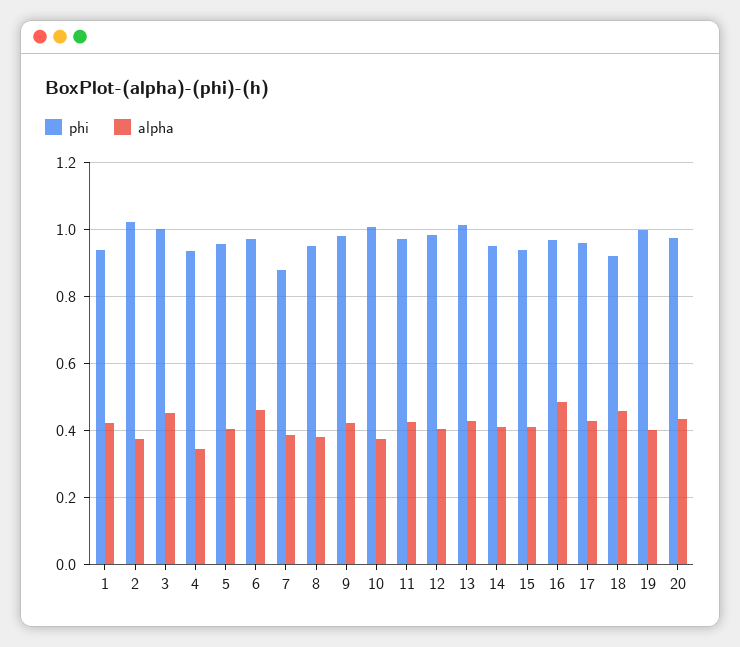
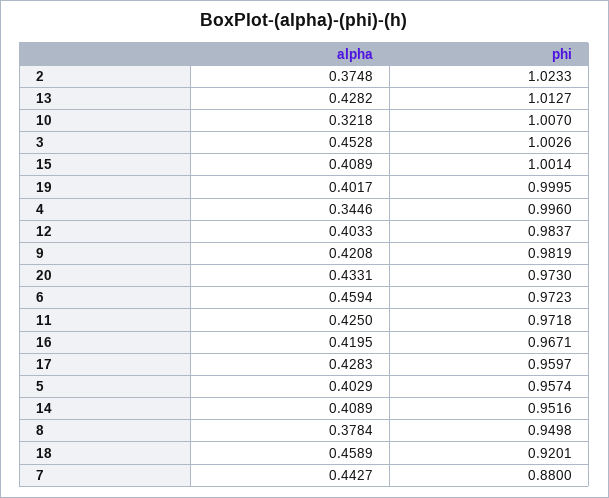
phi, 1: 0.94 -> none
alpha, 1: 0.42 -> none
phi, 4: 0.94 -> 0.996
alpha, 7: 0.38 -> 0.4427
alpha, 10: 0.38 -> 0.3218
phi, 15: 0.94 -> 1.0014
alpha, 16: 0.48 -> 0.4195

